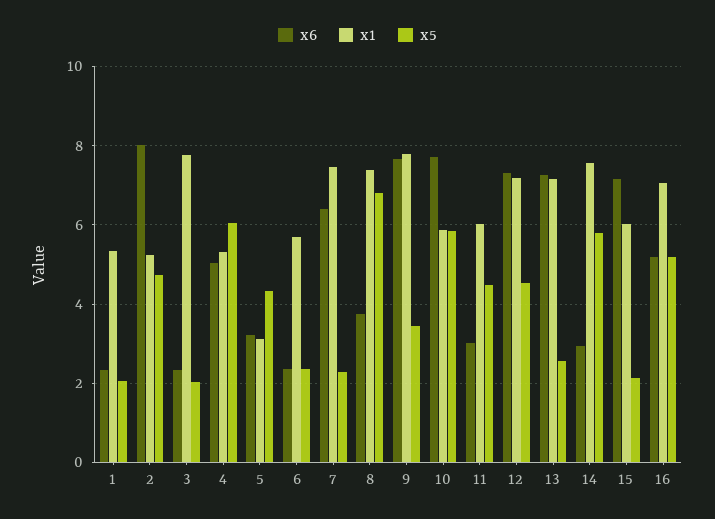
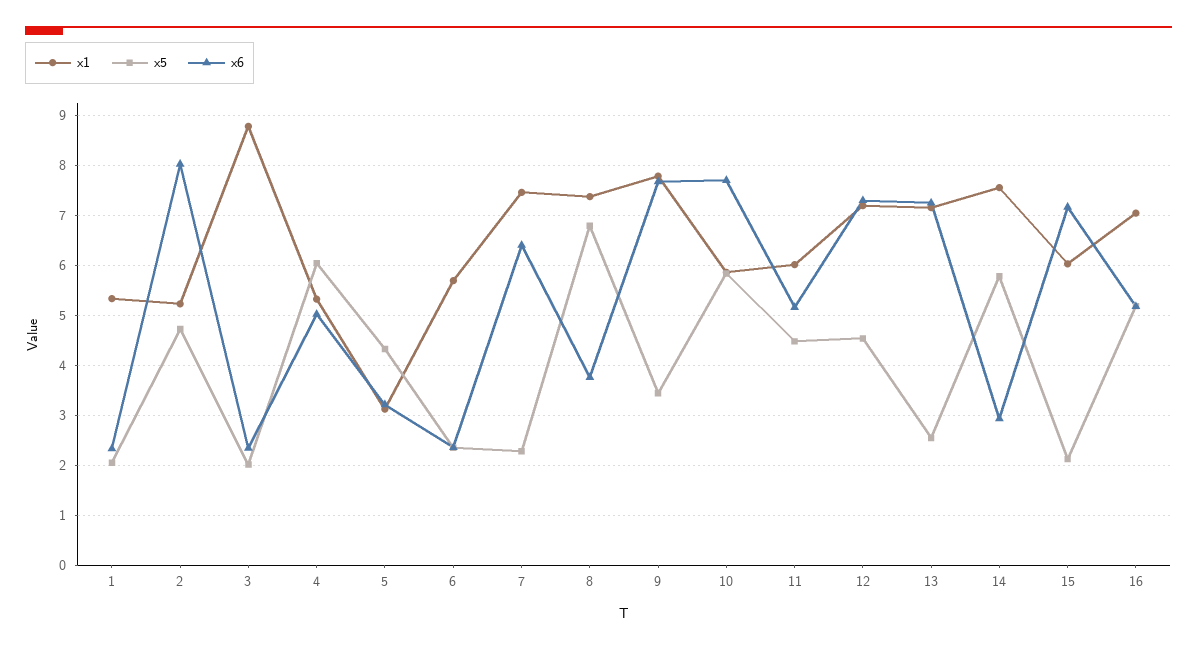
x1, 3: 7.8 -> 8.8
x6, 11: 3 -> 5.2

